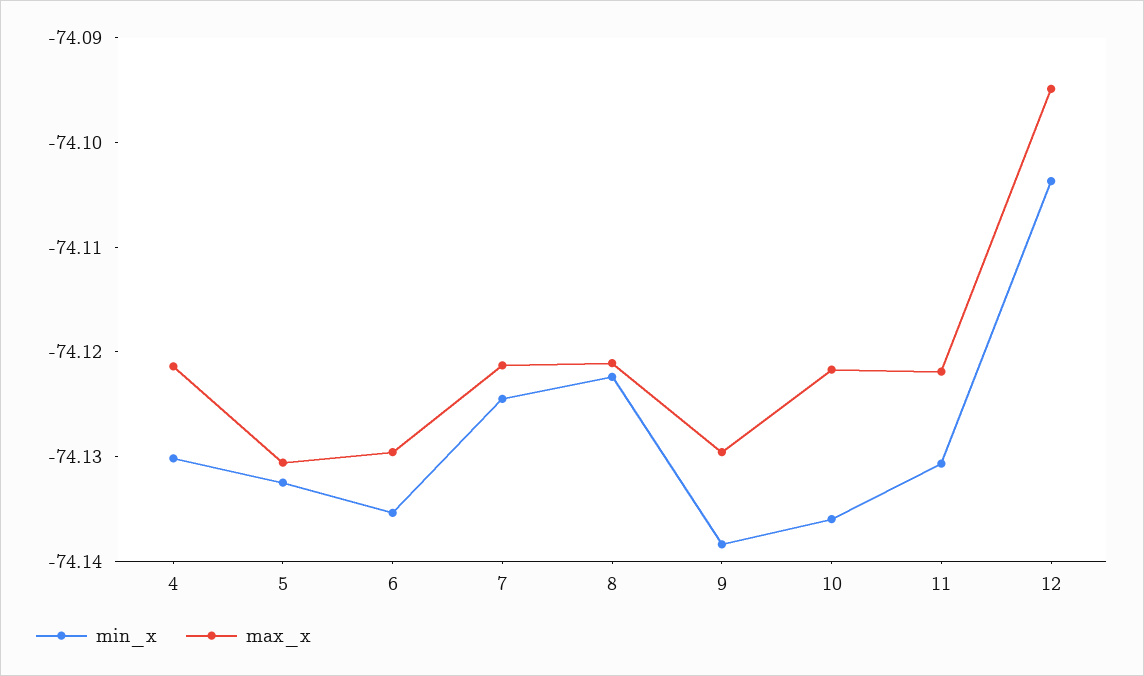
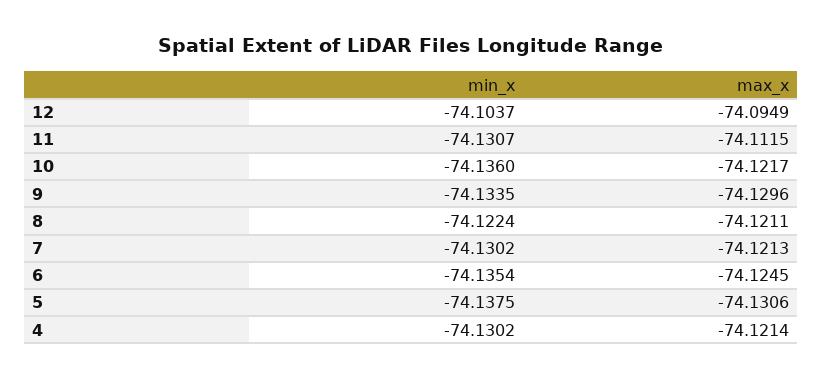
min_x, 5: -74.132 -> -74.1375
max_x, 6: -74.13 -> -74.1245
min_x, 7: -74.124 -> -74.1302
min_x, 9: -74.138 -> -74.1335
max_x, 11: -74.122 -> -74.1115

